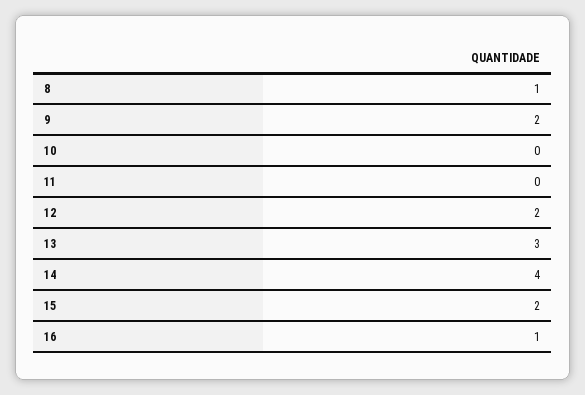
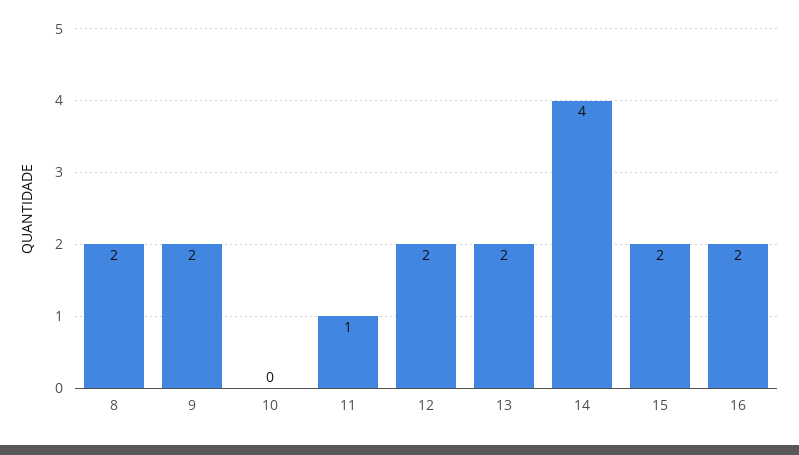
8: 1 -> 2
11: 0 -> 1
13: 3 -> 2
16: 1 -> 2

